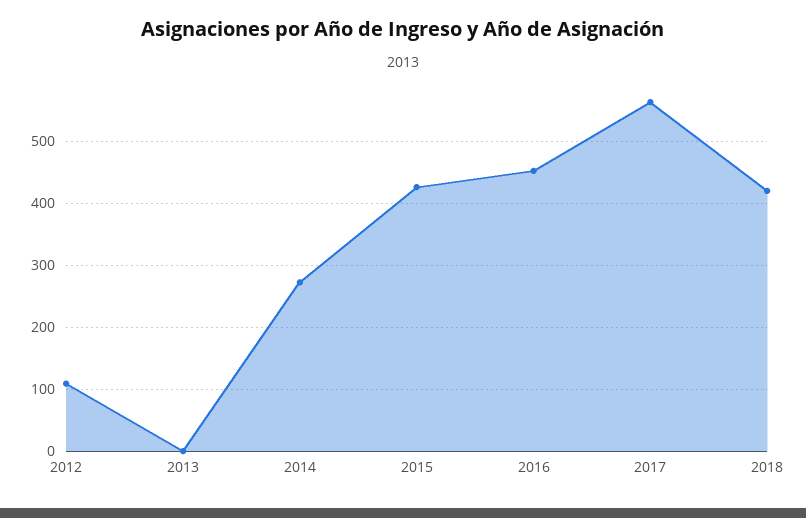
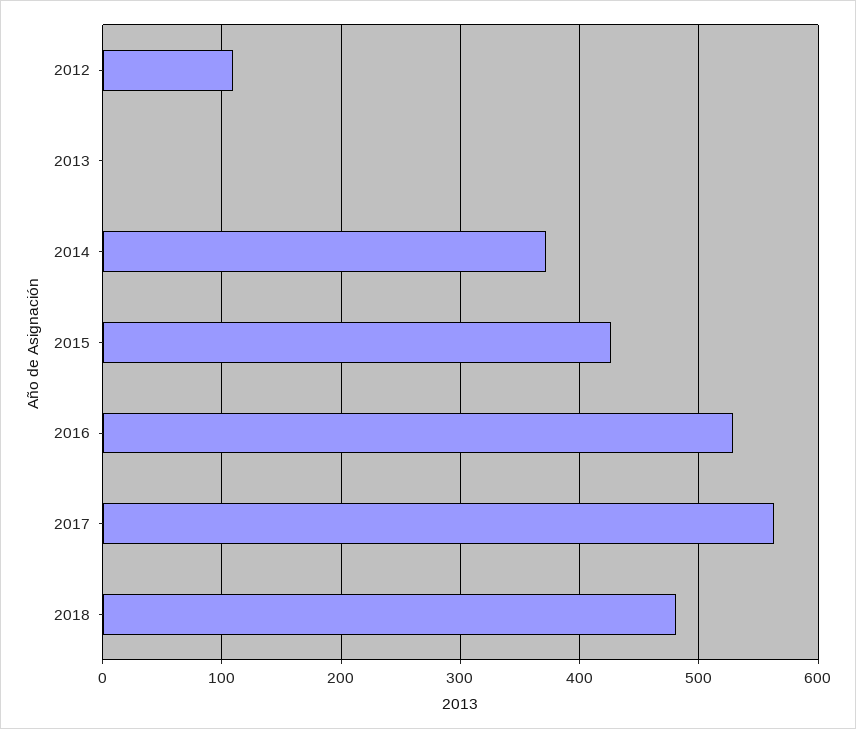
2014: 270 -> 370
2016: 450 -> 530
2018: 420 -> 480

